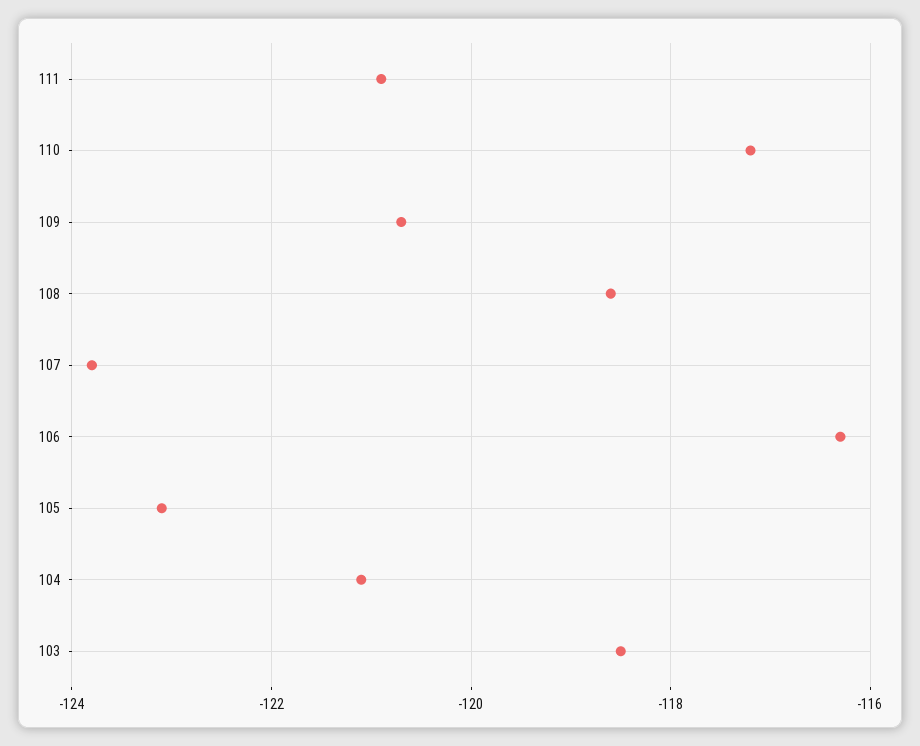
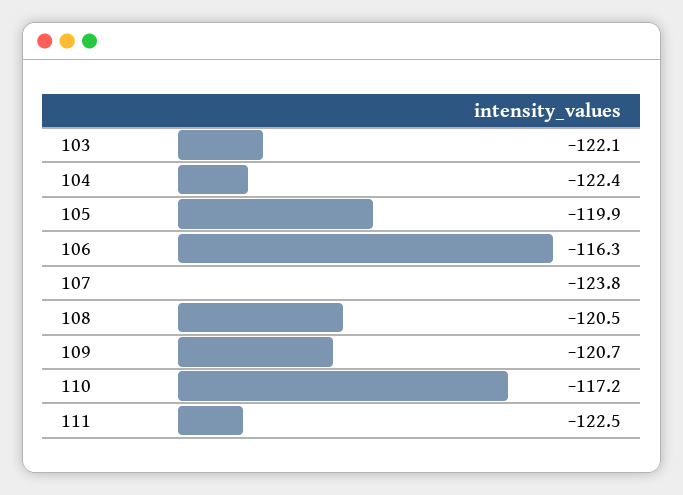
111: -121 -> -122.5
108: -118.5 -> -120.5
105: -123 -> -119.9
104: -121 -> -122.4
103: -118.5 -> -122.1

